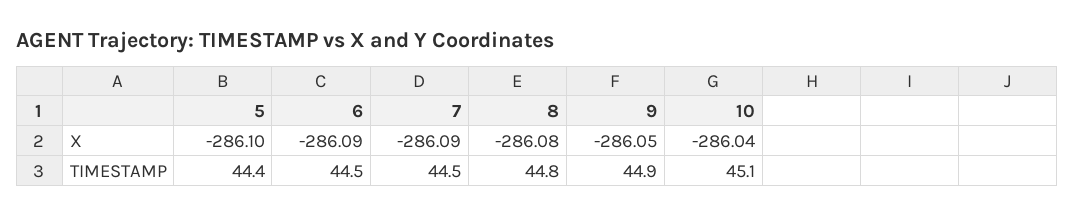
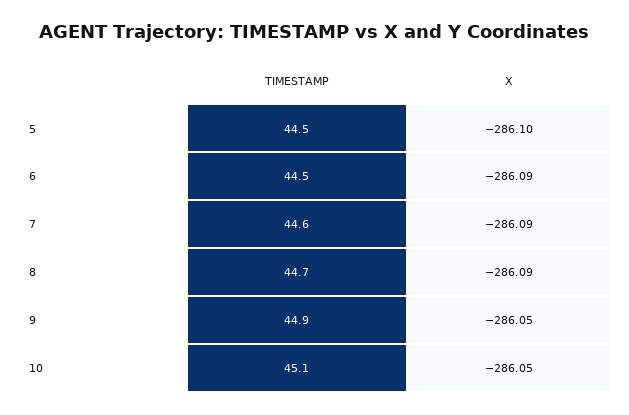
8, X: -286.08 -> -286.09
10, X: -286.04 -> -286.05
5, TIMESTAMP: 44.4 -> 44.5
7, TIMESTAMP: 44.5 -> 44.6
8, TIMESTAMP: 44.8 -> 44.7

